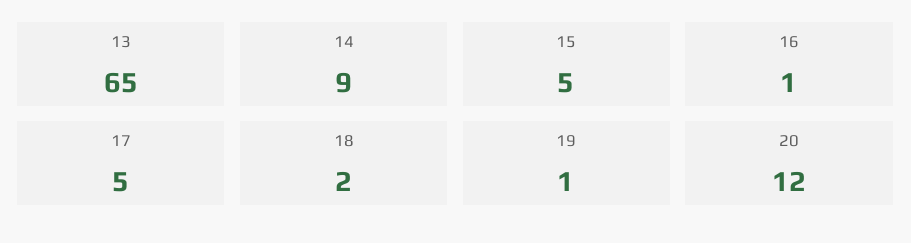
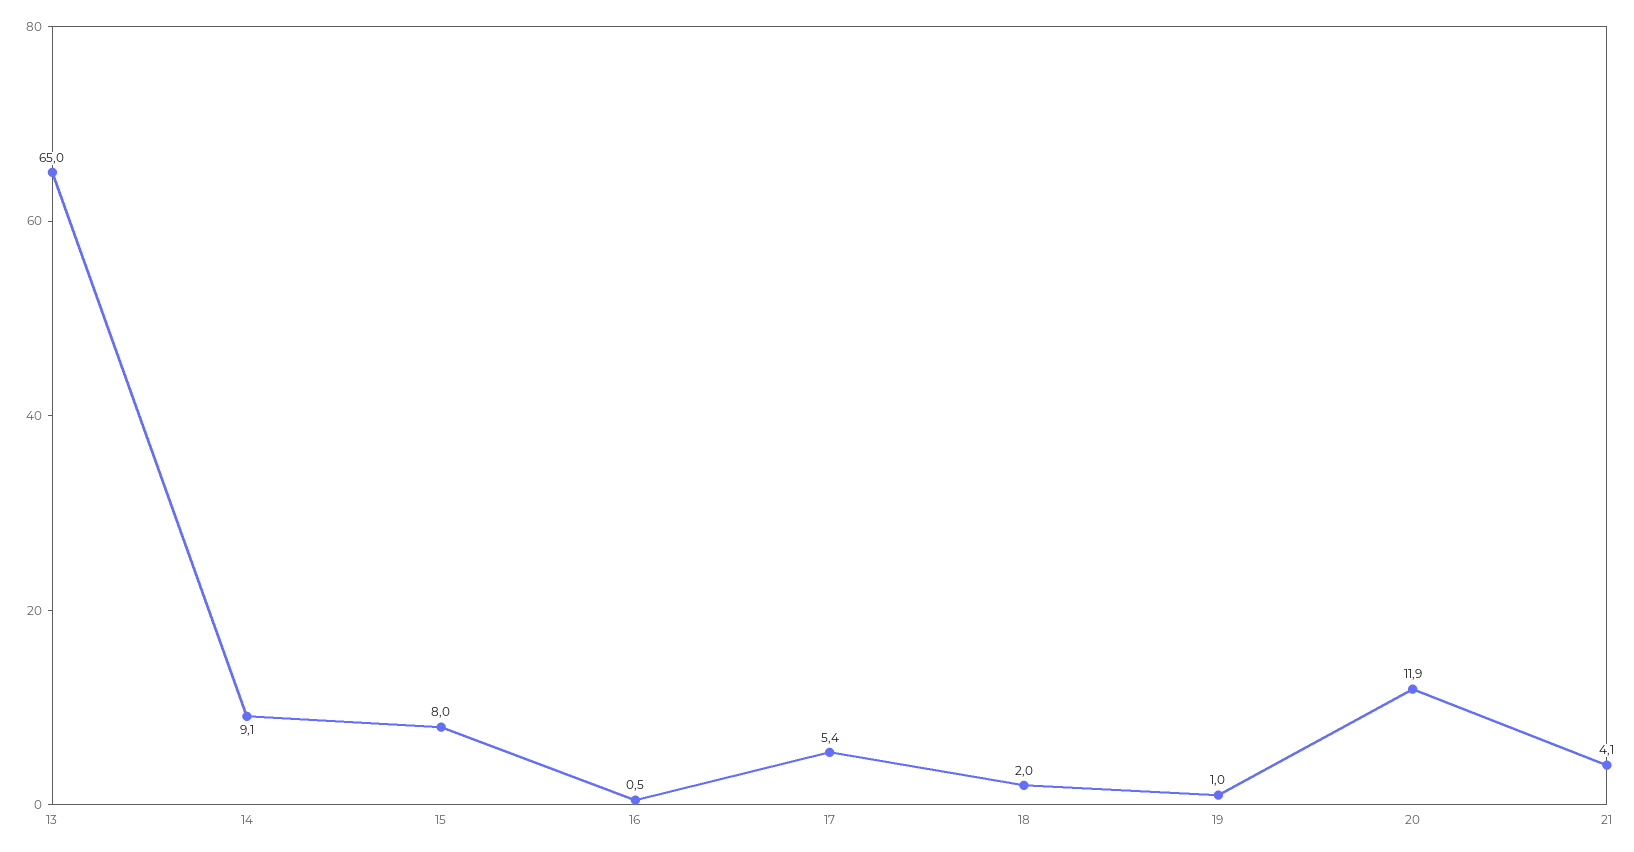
15: 5 -> 8
21: none -> 4.1

